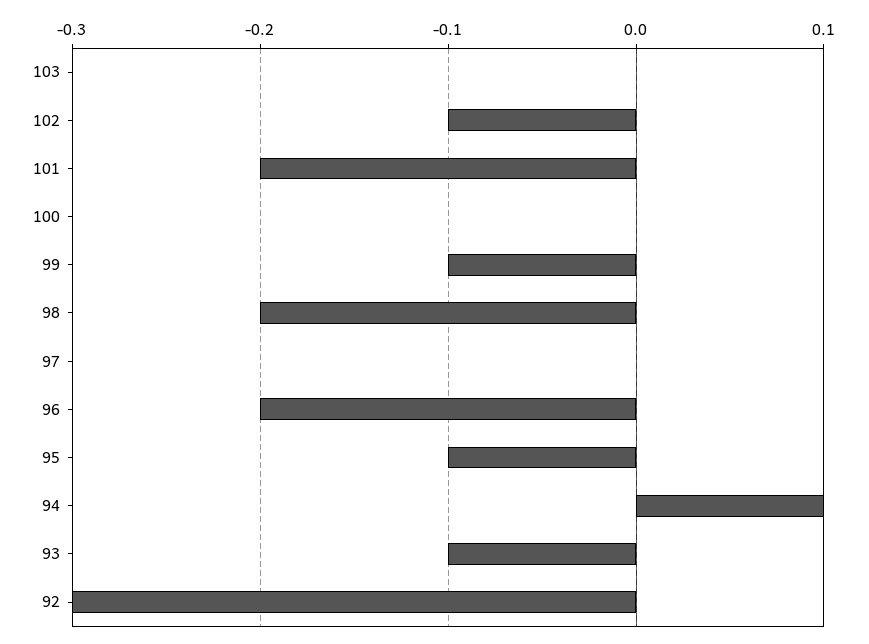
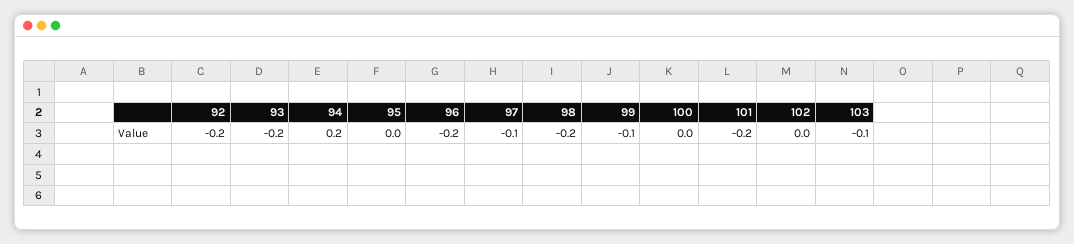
103: 0 -> -0.1
102: -0.1 -> 0
97: 0 -> -0.1
95: -0.1 -> 0
94: 0.1 -> 0.2
93: -0.1 -> -0.2
92: -0.3 -> -0.2

